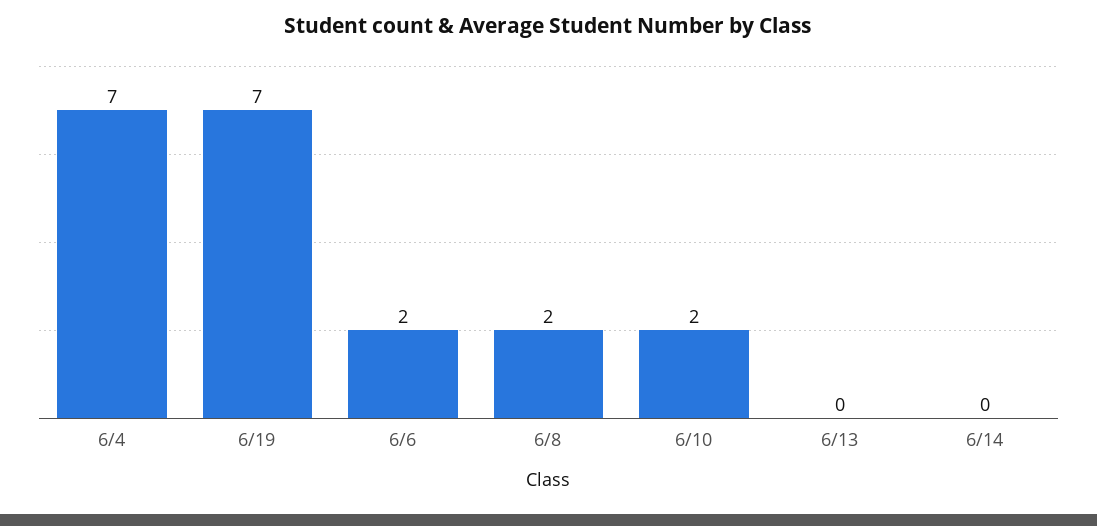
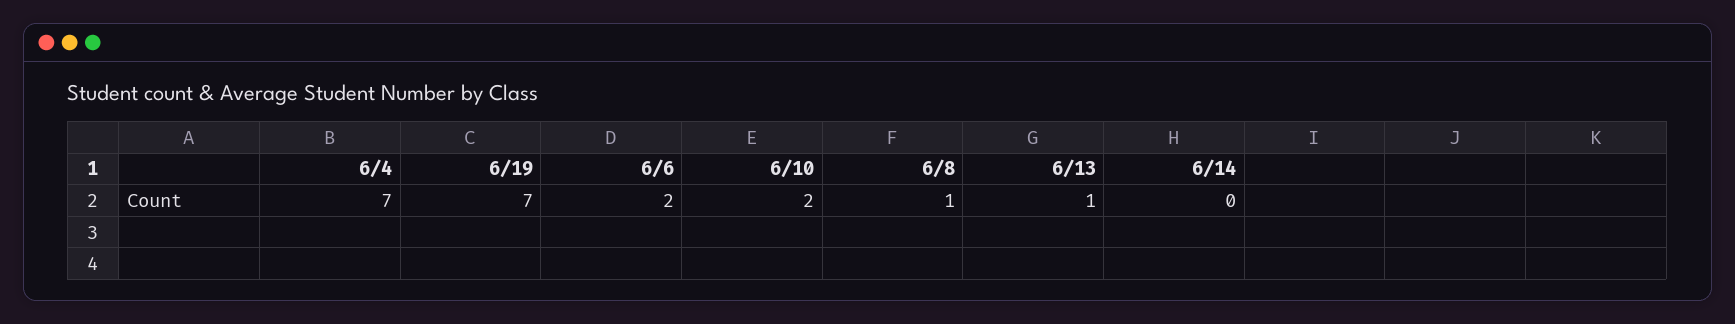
6/8: 2 -> 1
6/13: 0 -> 1

